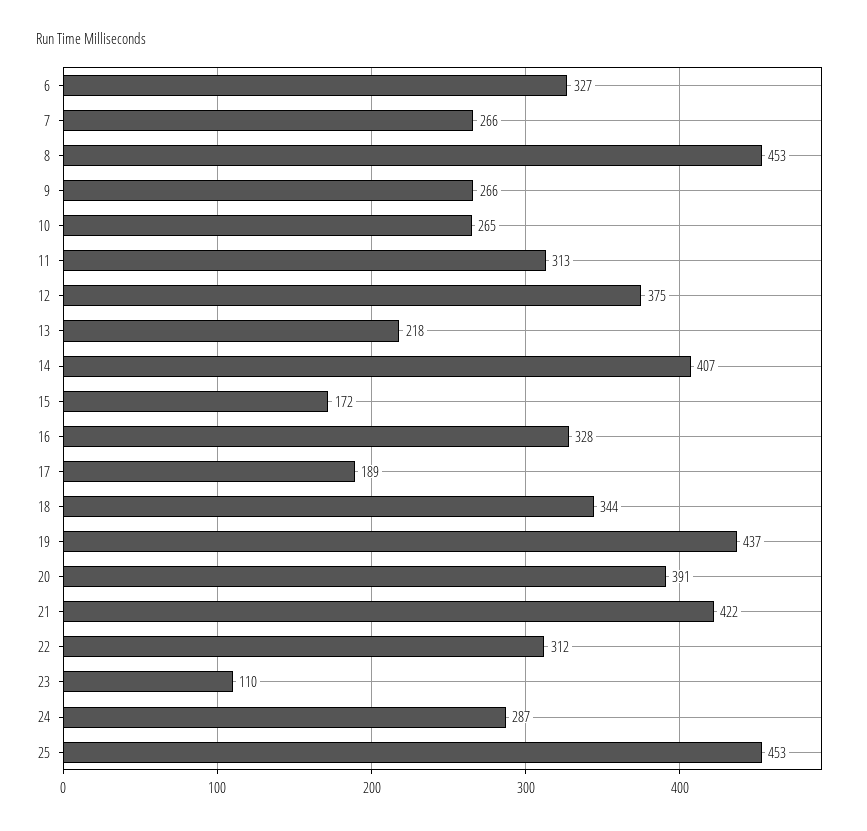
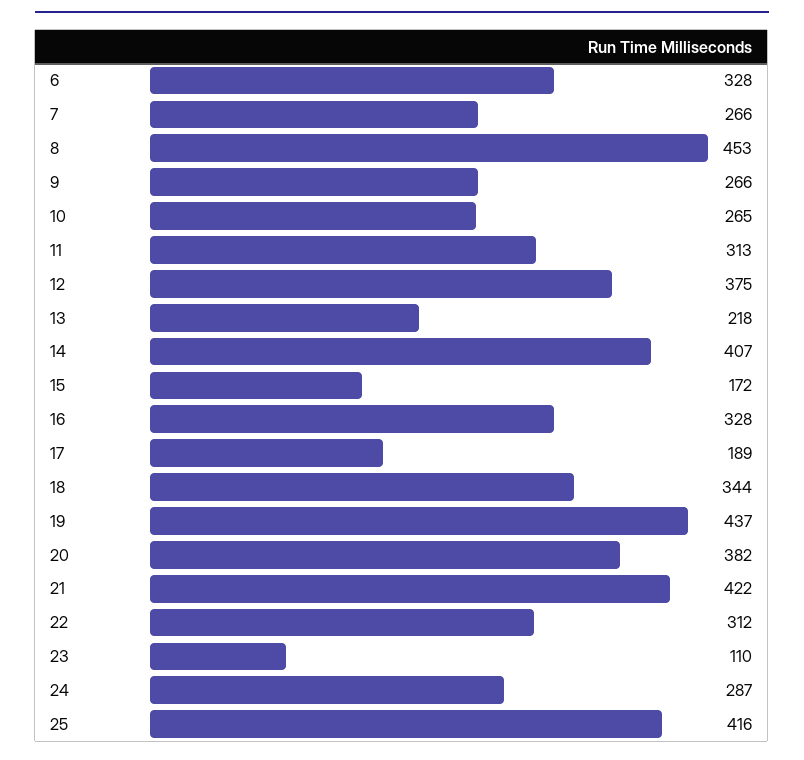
6: 327 -> 328
20: 391 -> 382
25: 453 -> 416

